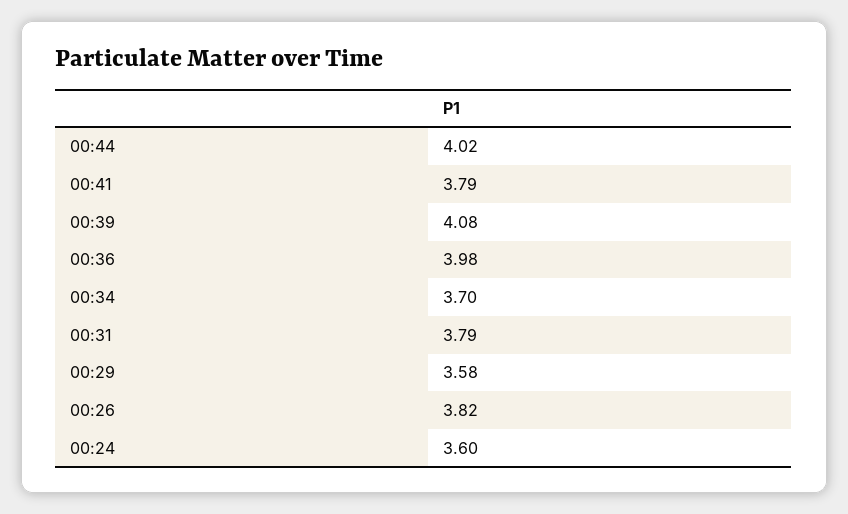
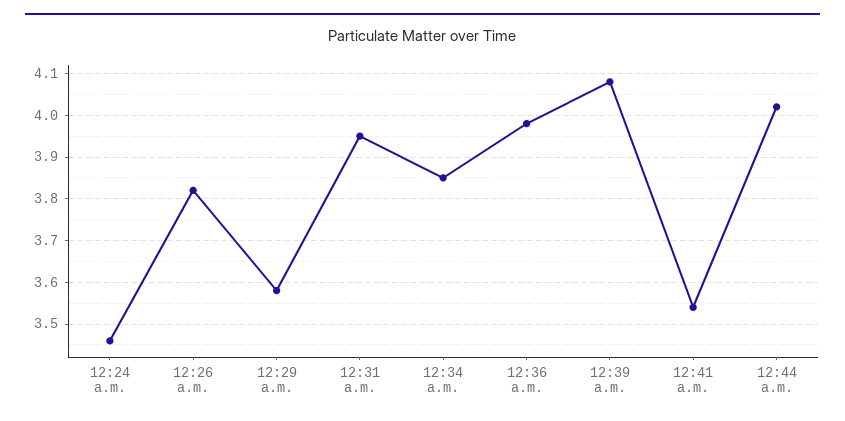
00:41: 3.79 -> 3.55
00:34: 3.7 -> 3.85
00:31: 3.79 -> 3.95
00:24: 3.6 -> 3.45

